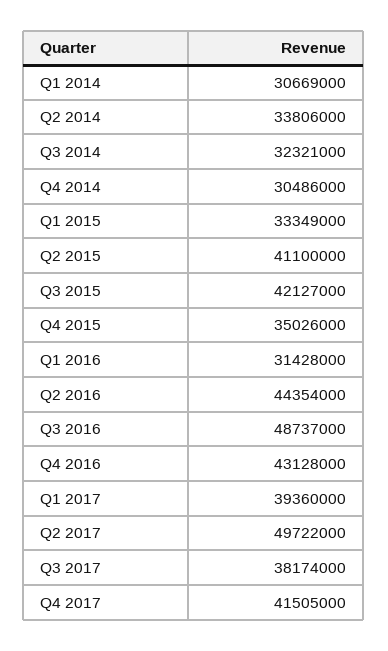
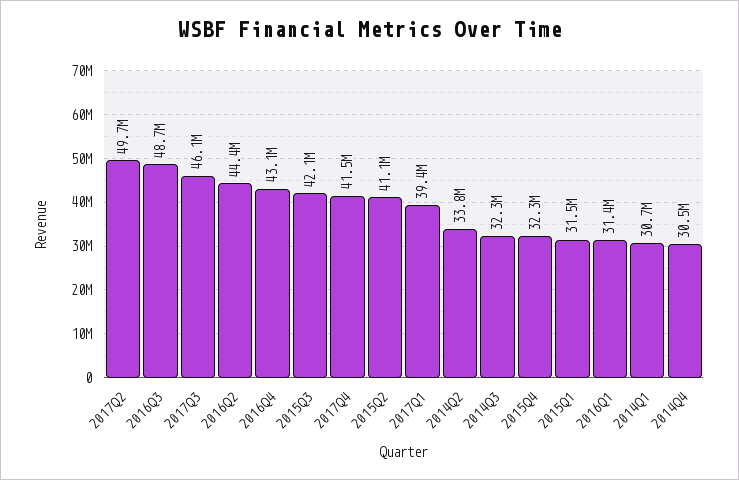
Q1 2015: 33349000 -> 31500000
Q4 2015: 35026000 -> 32300000
Q3 2017: 38174000 -> 46100000

